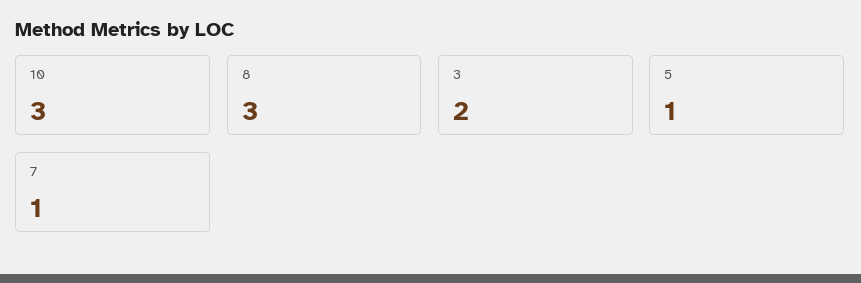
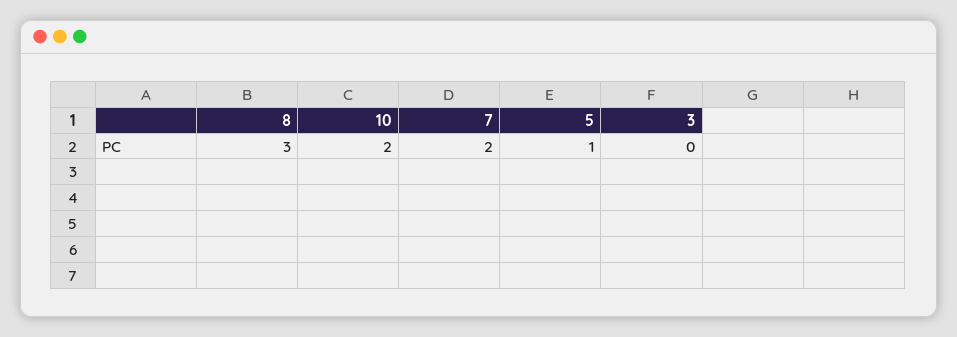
10: 3 -> 2
3: 2 -> 0
7: 1 -> 2

